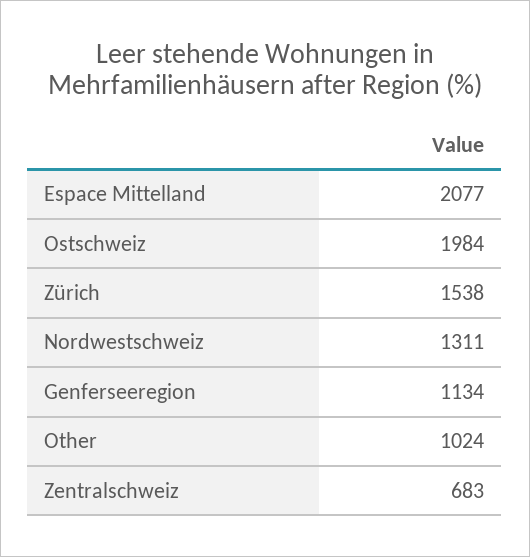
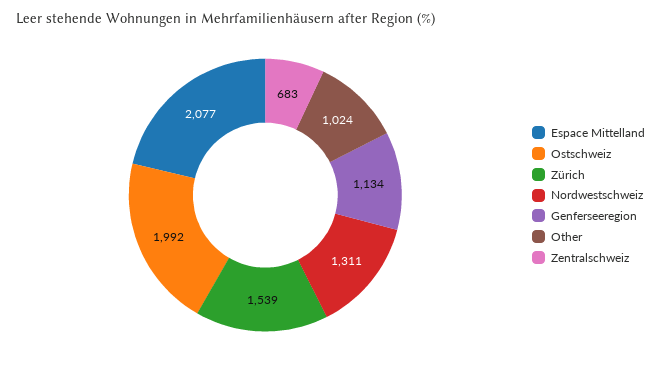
Ostschweiz: 1984 -> 1992
Zürich: 1538 -> 1539

